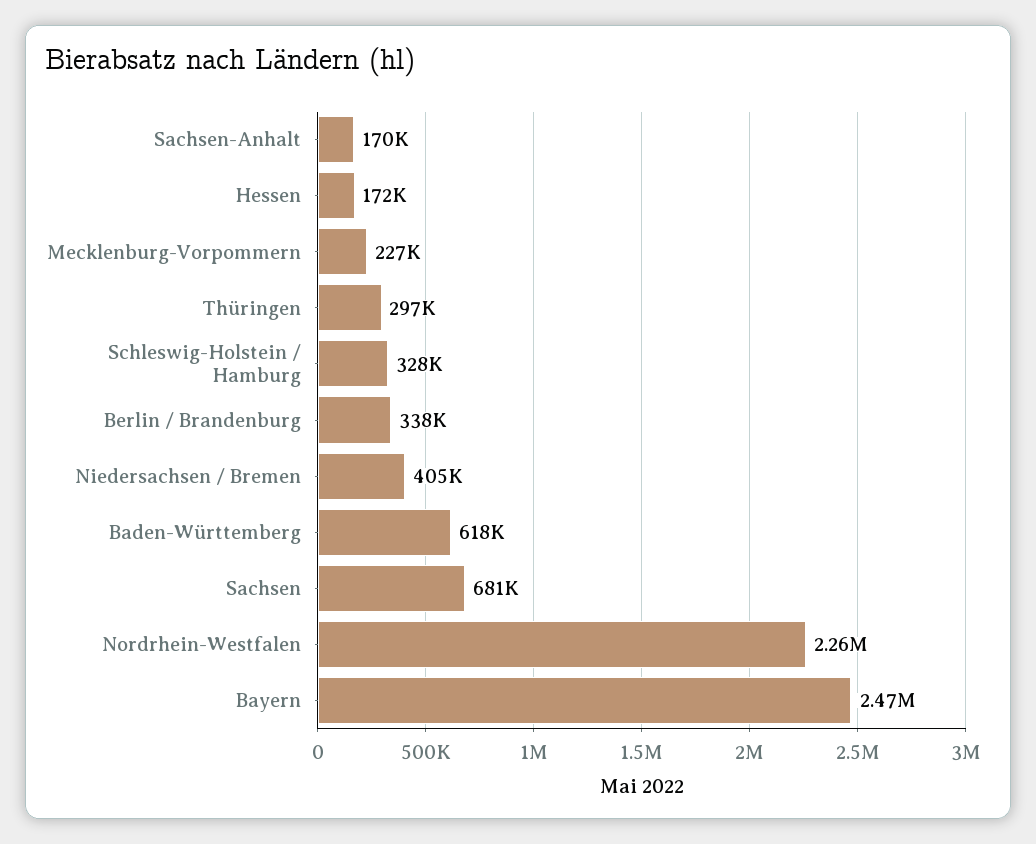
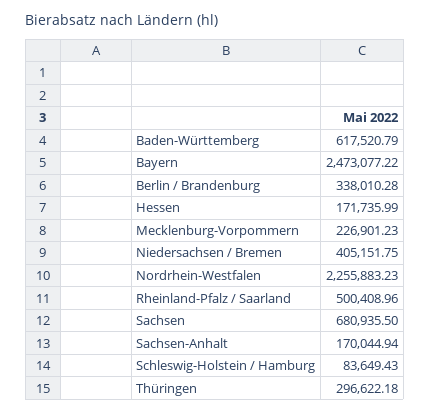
Schleswig-Holstein / Hamburg: 328000 -> 83649.43
Rheinland-Pfalz / Saarland: none -> 500408.96

